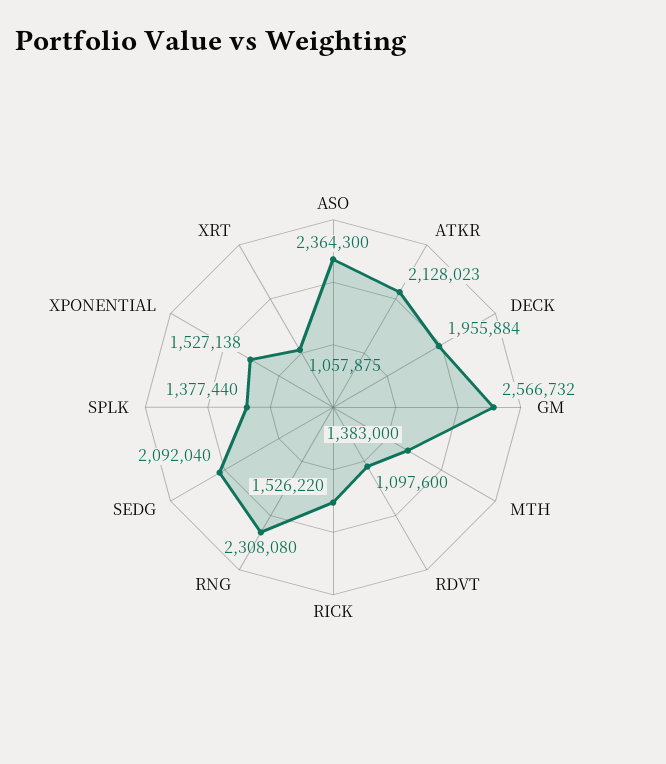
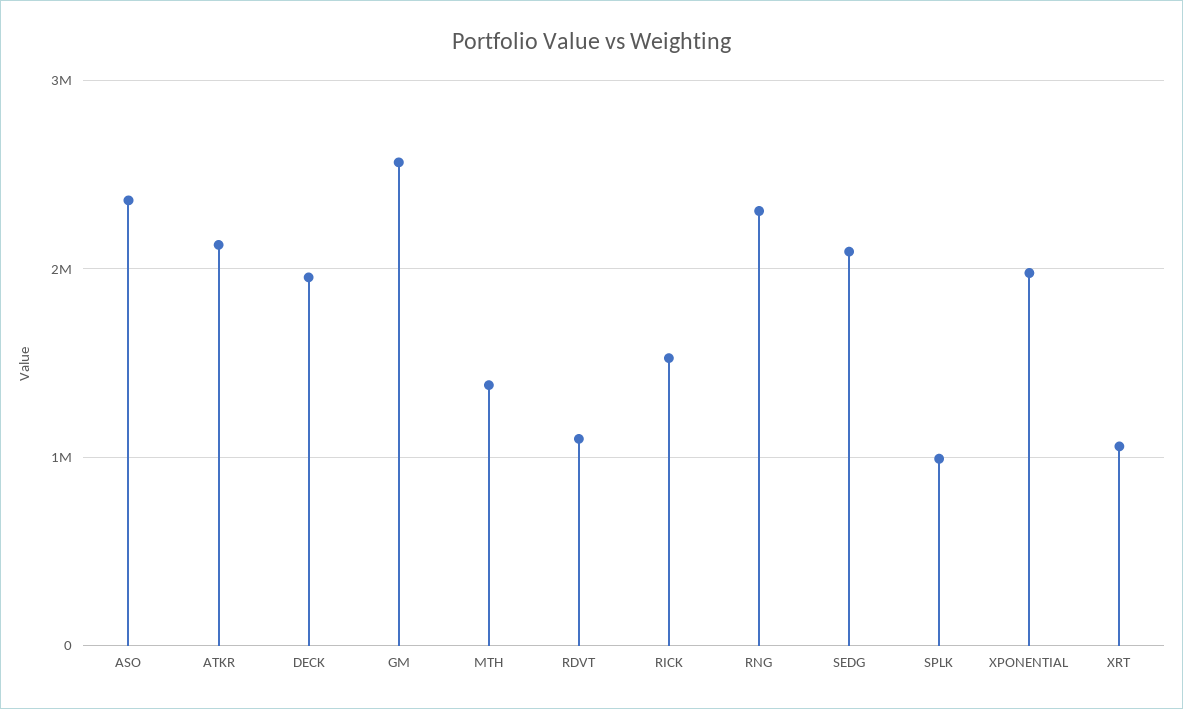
SPLK: 1377440 -> 1000000
XPONENTIAL: 1527138 -> 2000000

